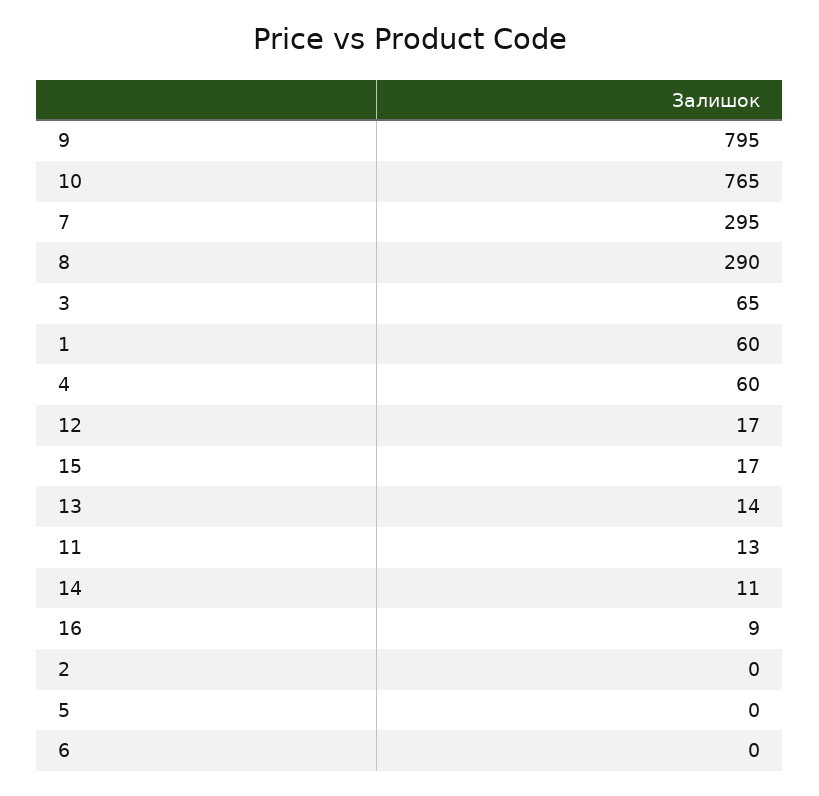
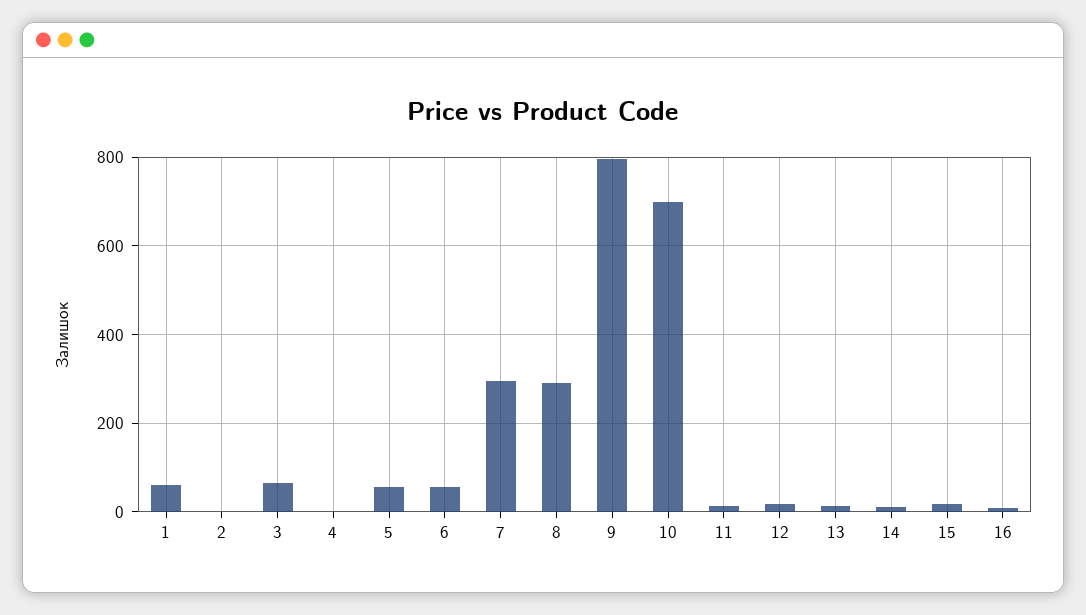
10: 765 -> 700
4: 60 -> 0
5: 0 -> 60
6: 0 -> 60

